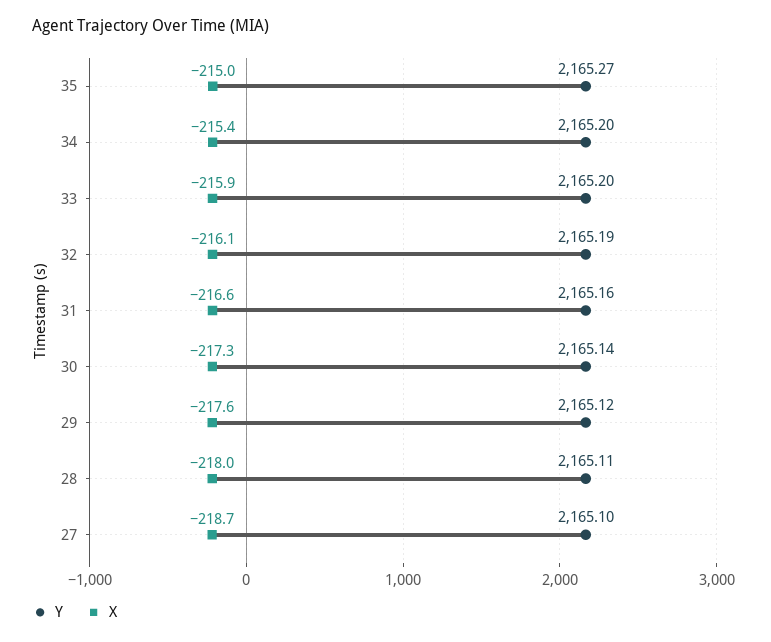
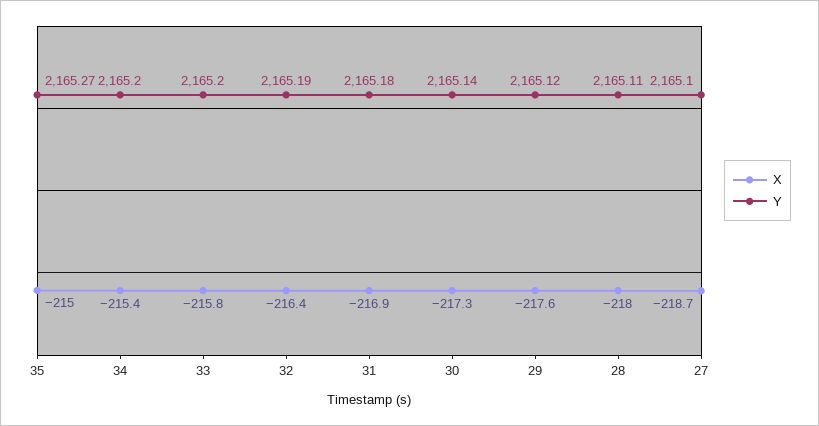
X, 33: -215.9 -> -215.8
X, 32: -216.1 -> -216.4
Y, 31: 2165.16 -> 2165.18
X, 31: -216.6 -> -216.9

